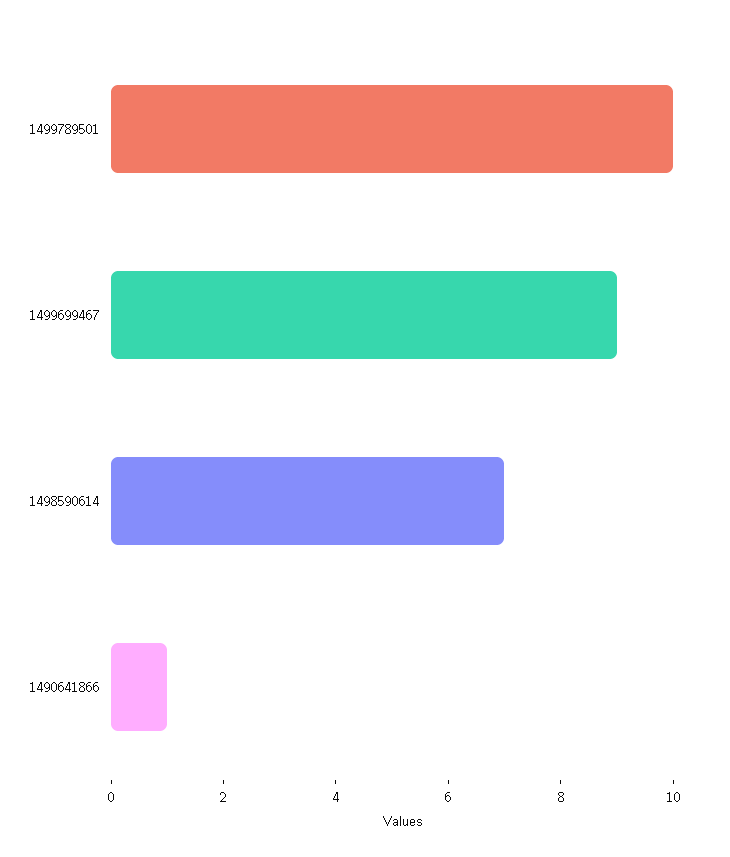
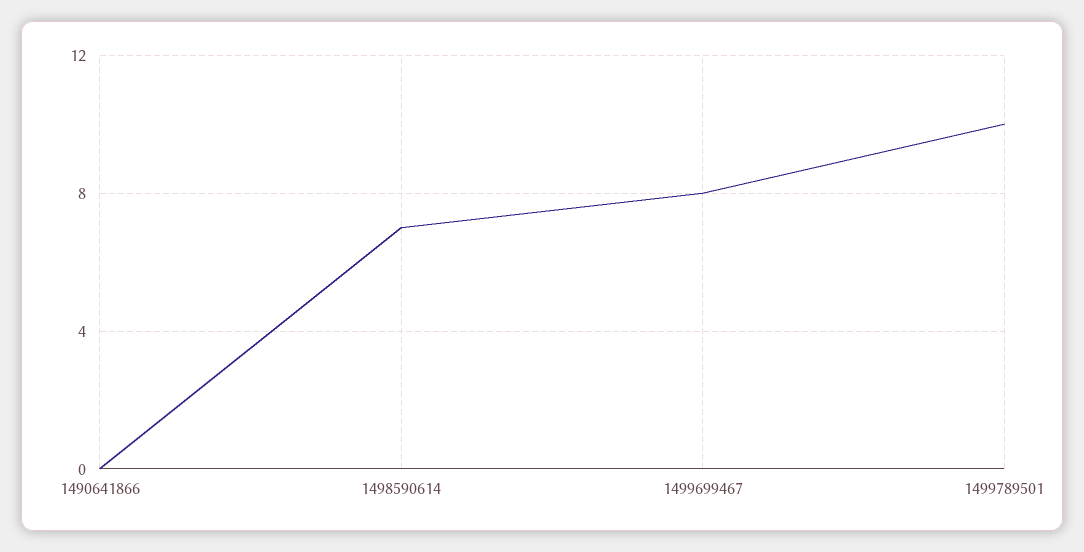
1499699467: 9 -> 8
1490641866: 1 -> 0

